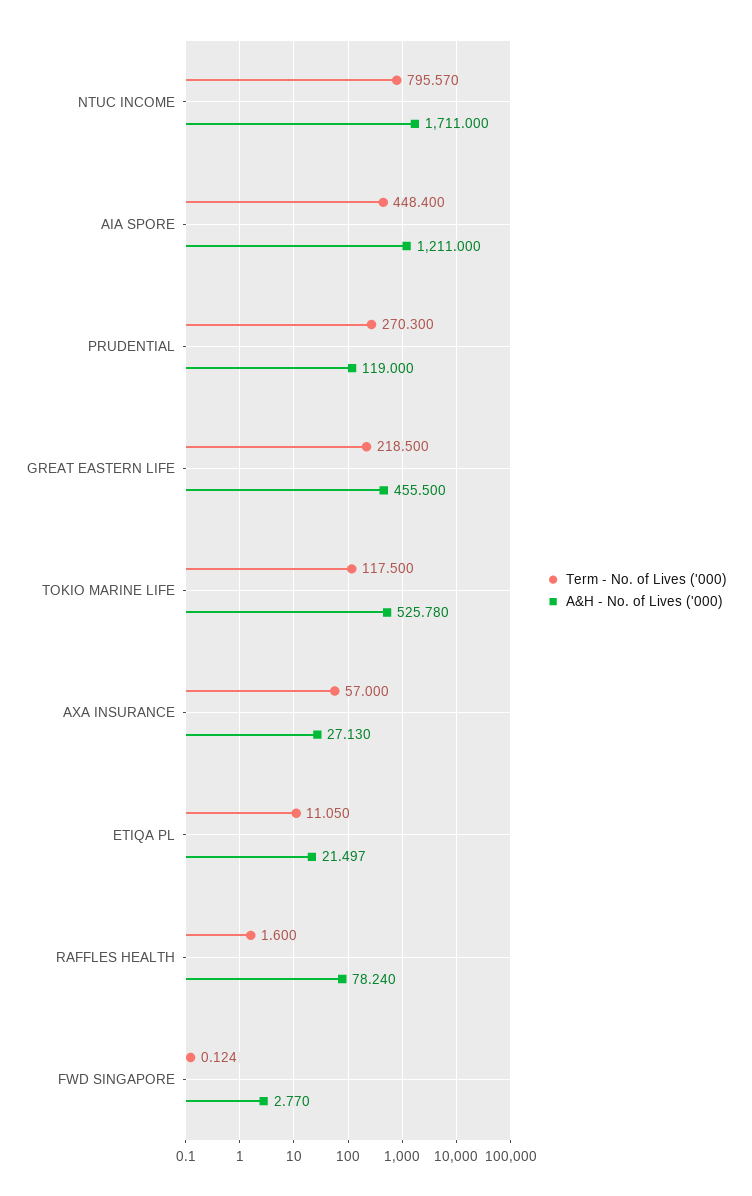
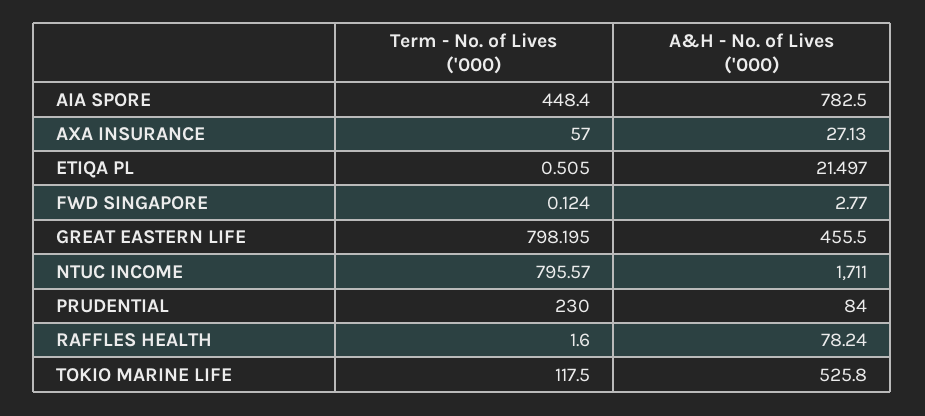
A&H - No. of Lives ('000), AIA SPORE: 1211 -> 782.5
Term - No. of Lives ('000), PRUDENTIAL: 270.3 -> 230
A&H - No. of Lives ('000), PRUDENTIAL: 119 -> 84
Term - No. of Lives ('000), GREAT EASTERN LIFE: 218.5 -> 798.195
A&H - No. of Lives ('000), TOKIO MARINE LIFE: 525.78 -> 525.8
Term - No. of Lives ('000), ETIQA PL: 11.05 -> 0.505

